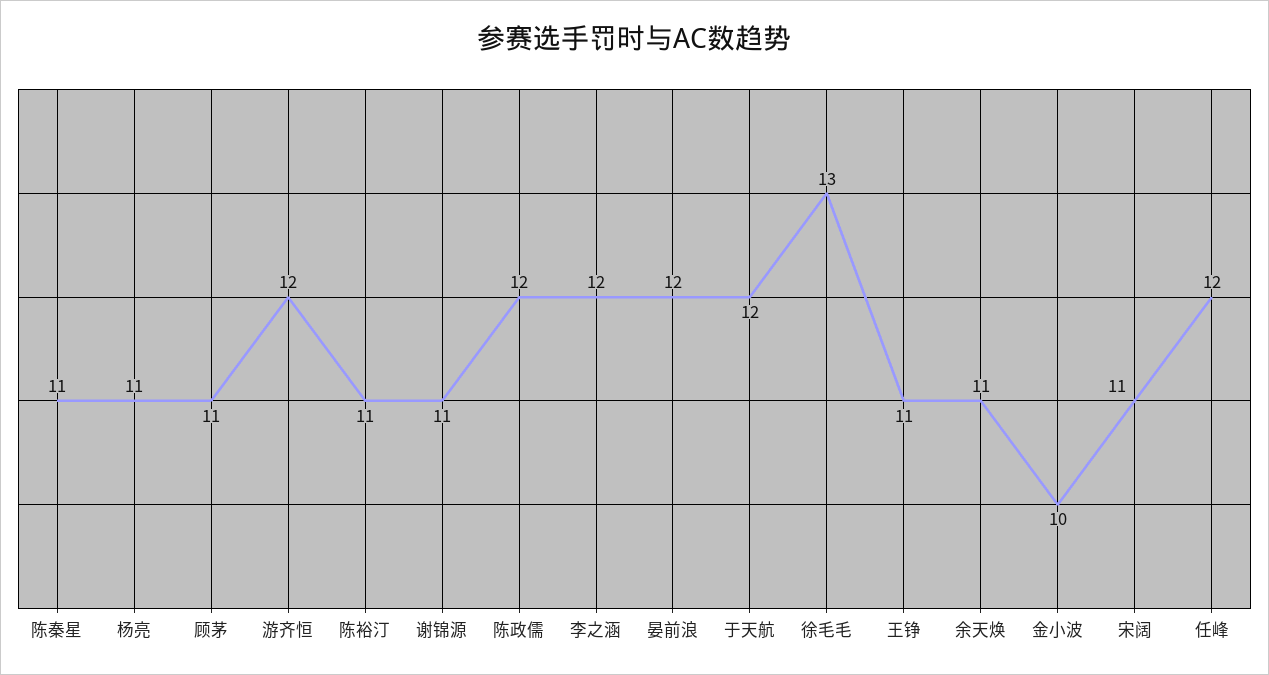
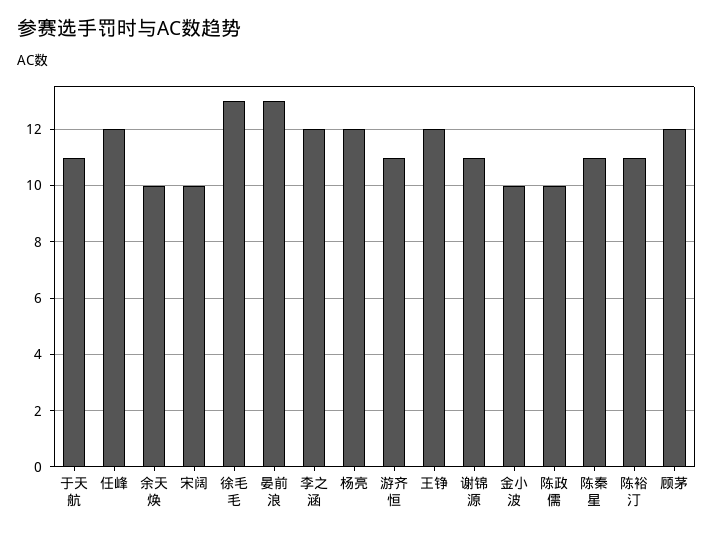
杨亮: 11 -> 12
顾茅: 11 -> 12
游齐恒: 12 -> 11
陈政儒: 12 -> 10
晏前浪: 12 -> 13
于天航: 12 -> 11
王铮: 11 -> 12
余天焕: 11 -> 10
宋阔: 11 -> 10

